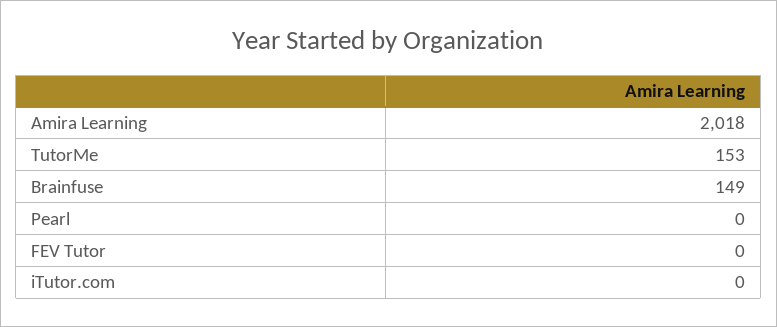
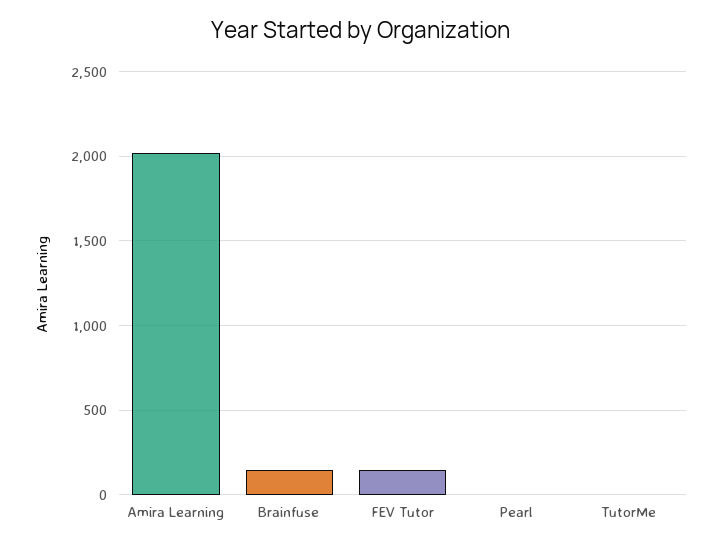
TutorMe: 153 -> 0
FEV Tutor: 0 -> 150
iTutor.com: 0 -> none

